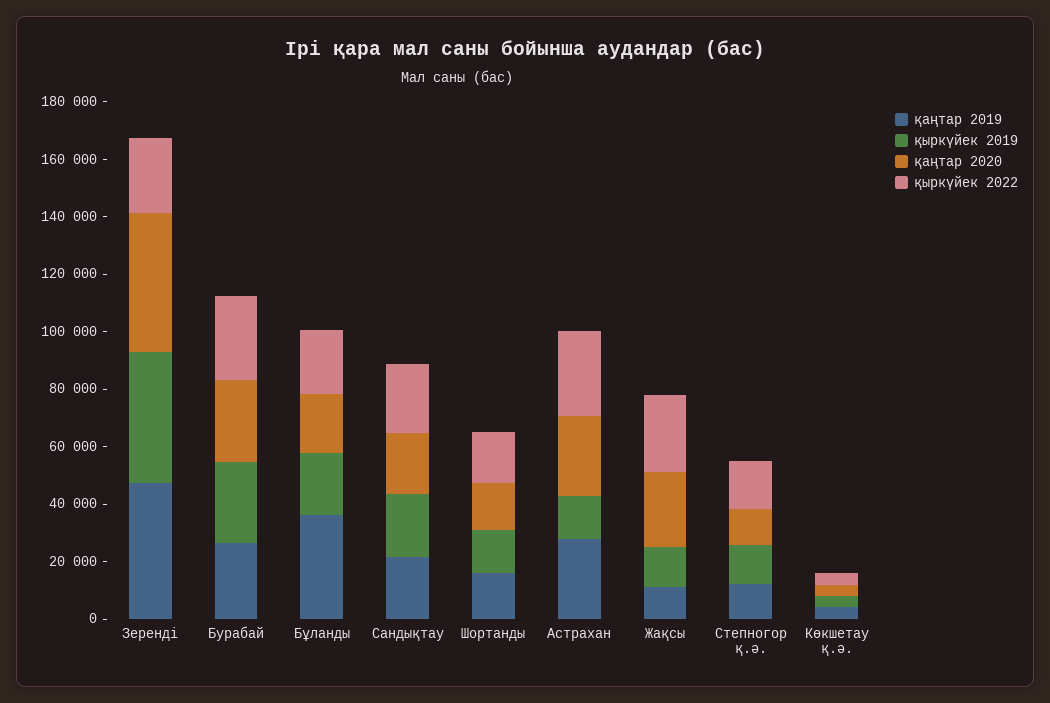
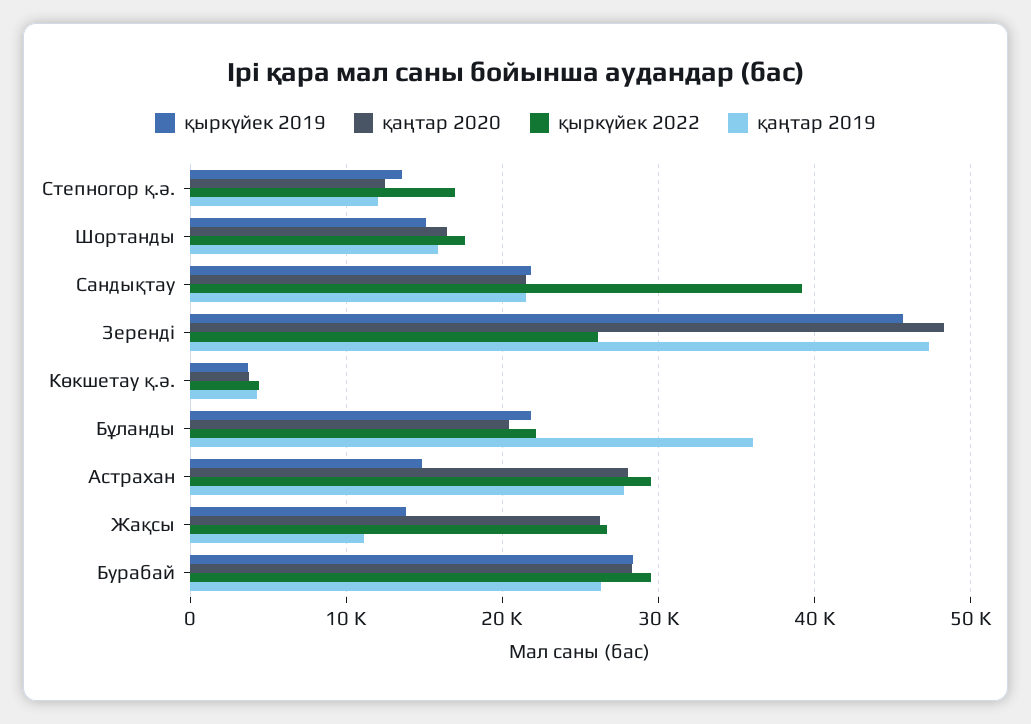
қыркүйек 2022, Сандықтау: 25000 -> 39000

